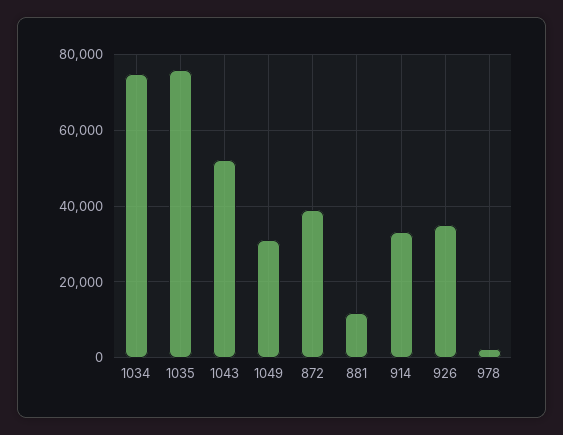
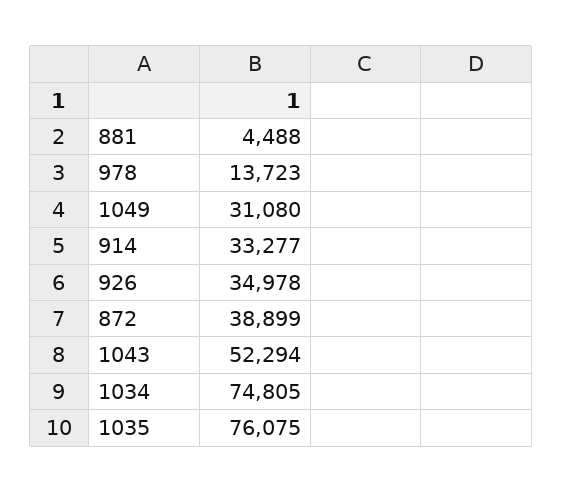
881: 12000 -> 4488
978: 2000 -> 13723

